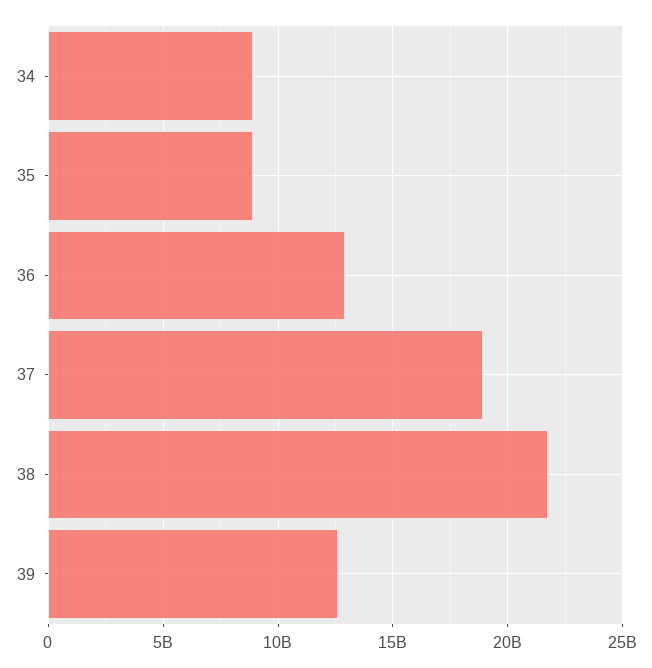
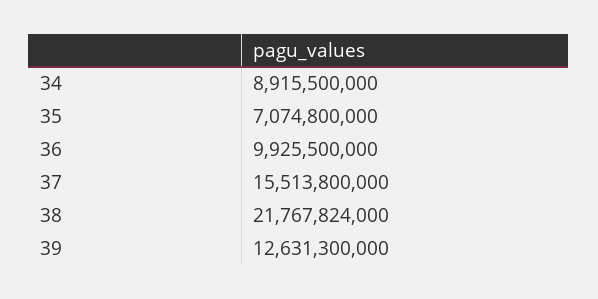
35: 9000000000 -> 7074800000
36: 13000000000 -> 9925500000
37: 19000000000 -> 15513800000

